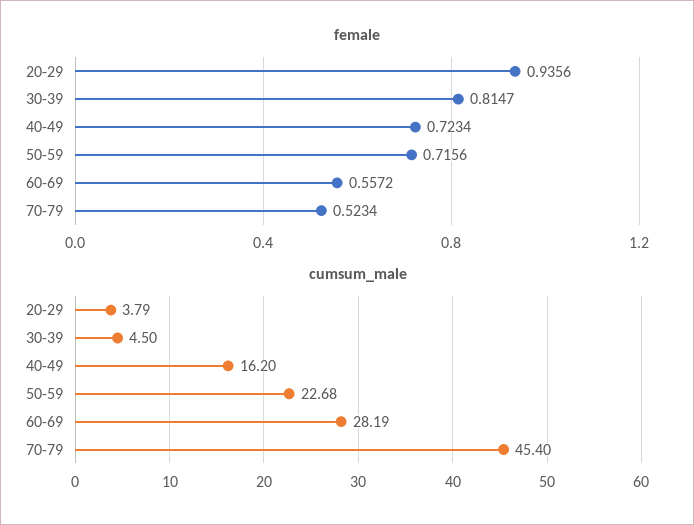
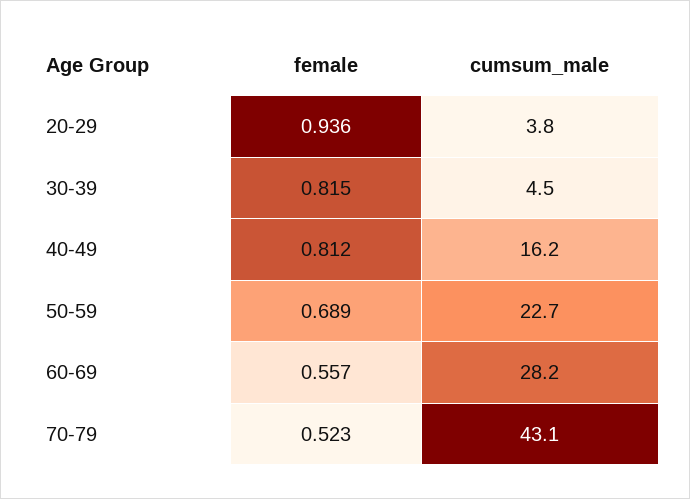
female, 40-49: 0.7234 -> 0.812
female, 50-59: 0.7156 -> 0.689
cumsum_male, 70-79: 45.4 -> 43.1

